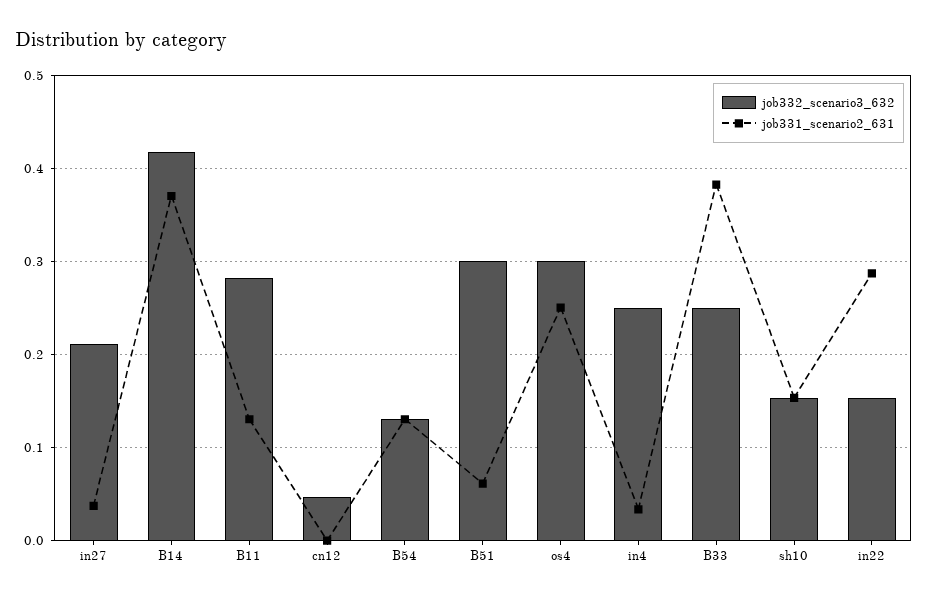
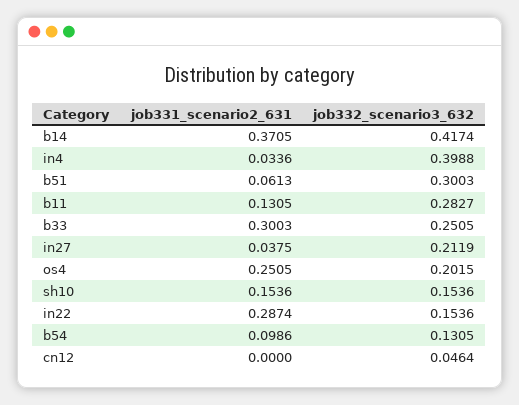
job331_scenario2_631, B54: 0.13 -> 0.0986
job332_scenario3_632, os4: 0.3 -> 0.2015
job332_scenario3_632, in4: 0.25 -> 0.3988
job331_scenario2_631, B33: 0.38 -> 0.3003

